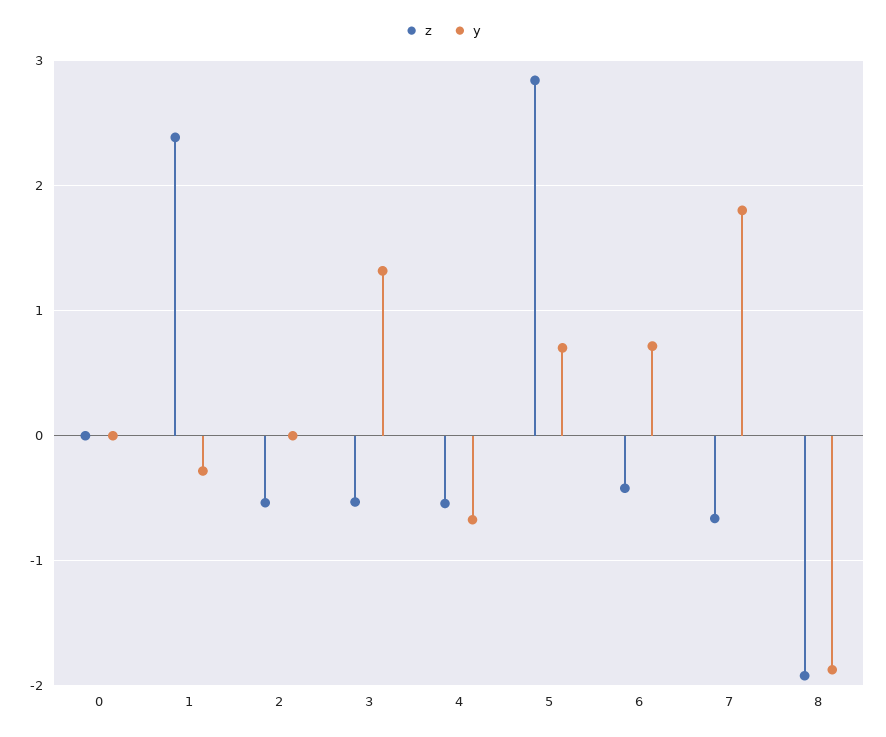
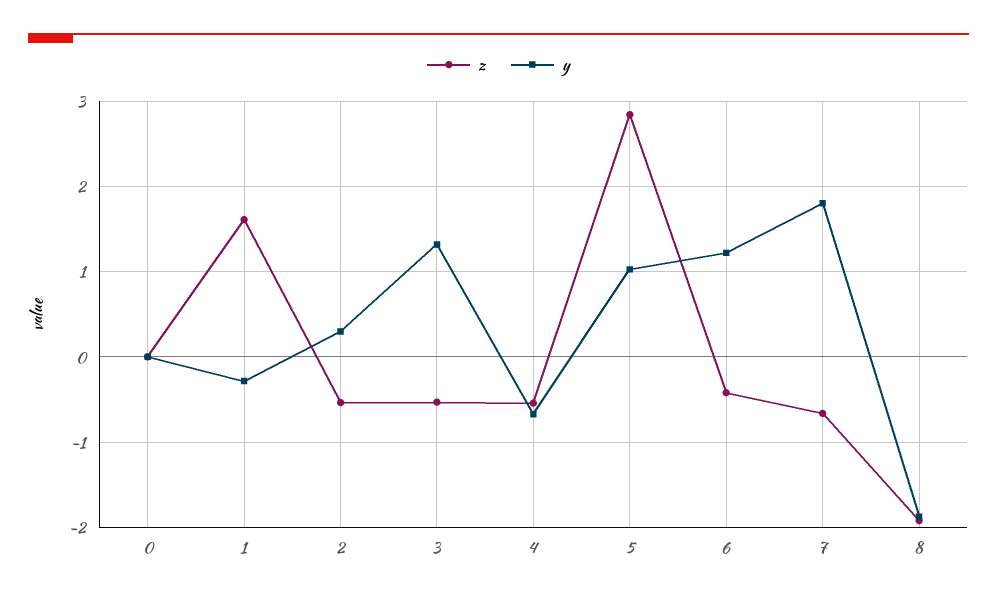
z, 1: 2.4 -> 1.6
y, 2: 0 -> 0.3
y, 5: 0.7 -> 1
y, 6: 0.7 -> 1.2

